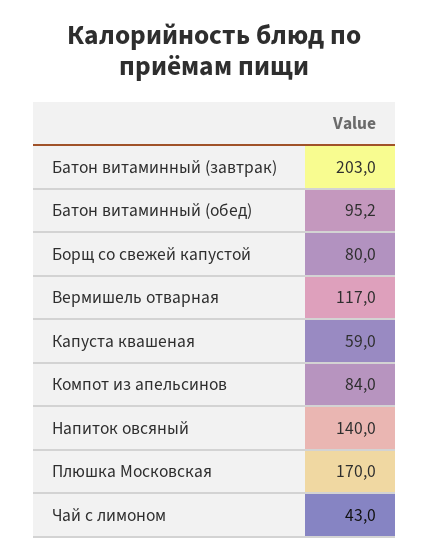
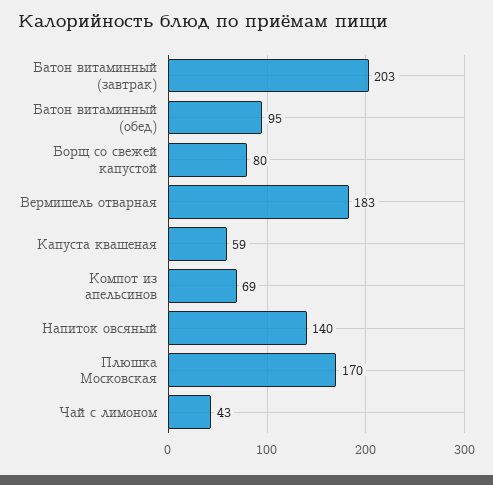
Вермишель отварная: 117 -> 183
Компот из апельсинов: 84 -> 69

